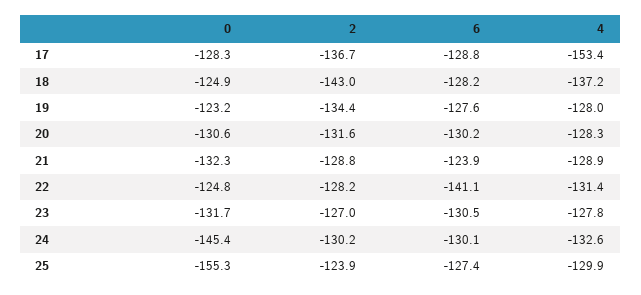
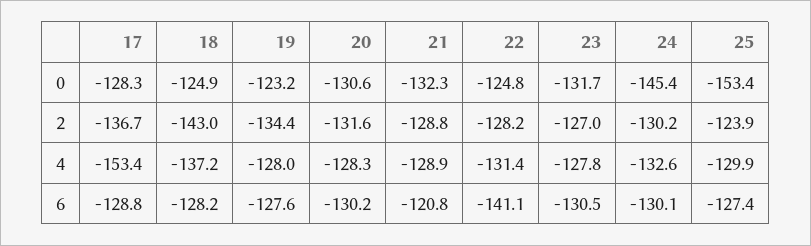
6, 21: -123.9 -> -120.8
0, 25: -155.3 -> -153.4

